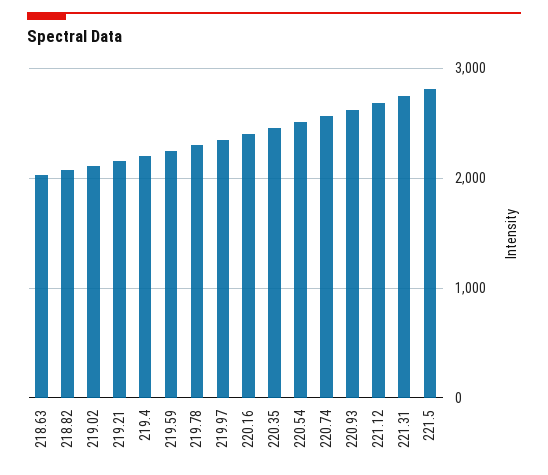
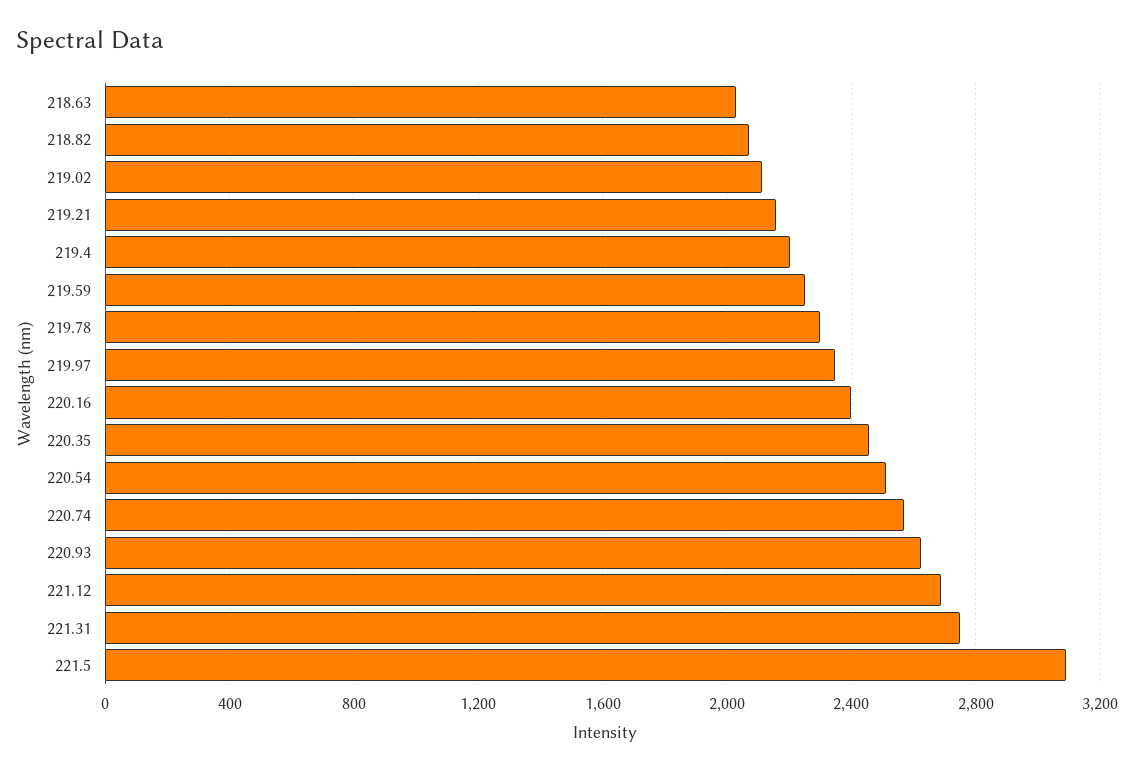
221.5: 2800 -> 3100

